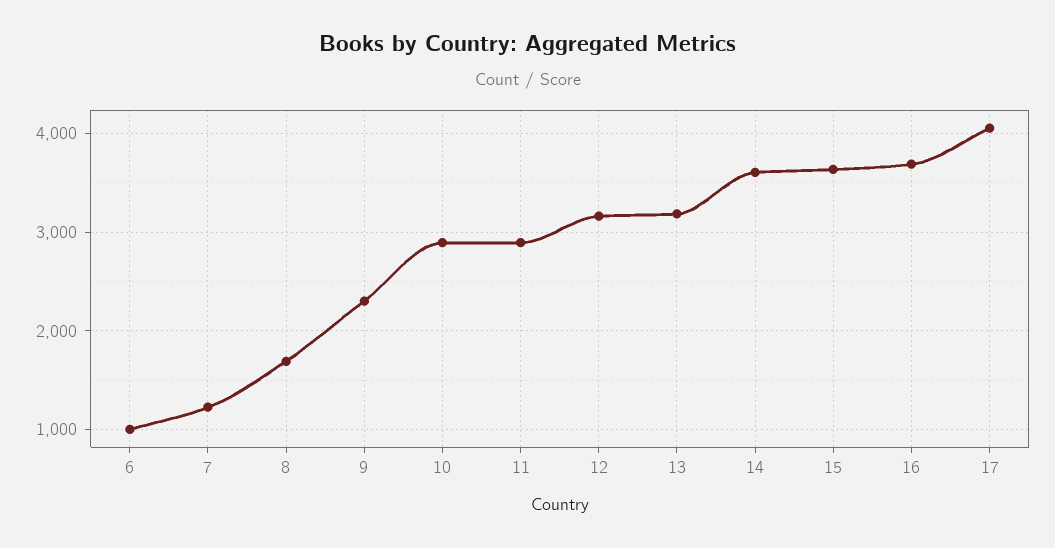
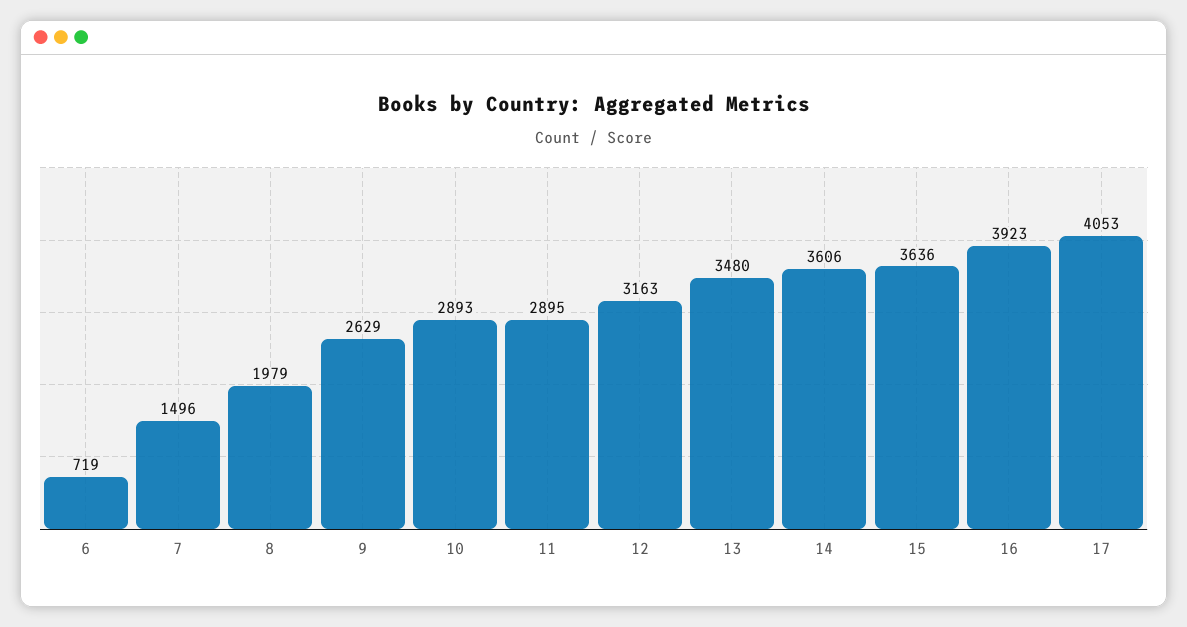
6: 1000 -> 719
7: 1200 -> 1496
8: 1700 -> 1979
9: 2300 -> 2629
13: 3200 -> 3480
16: 3700 -> 3923

